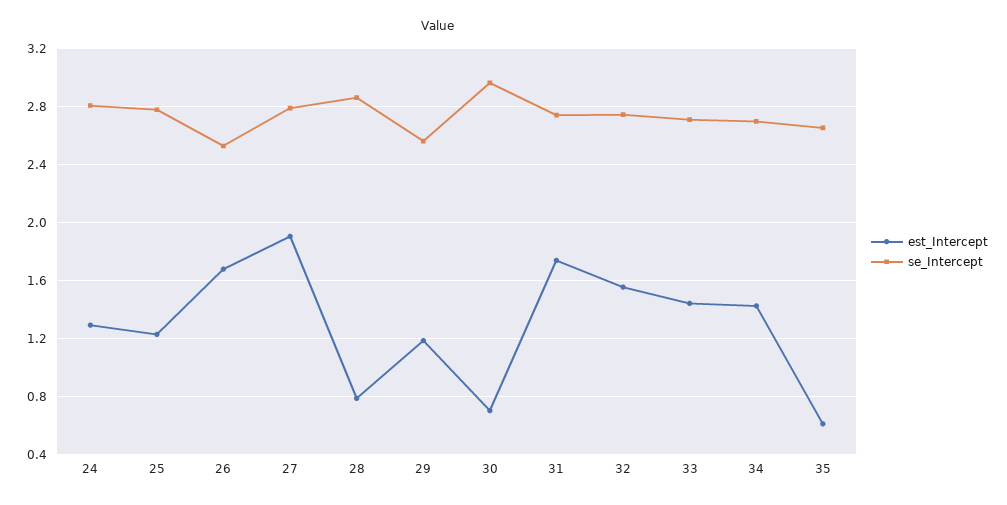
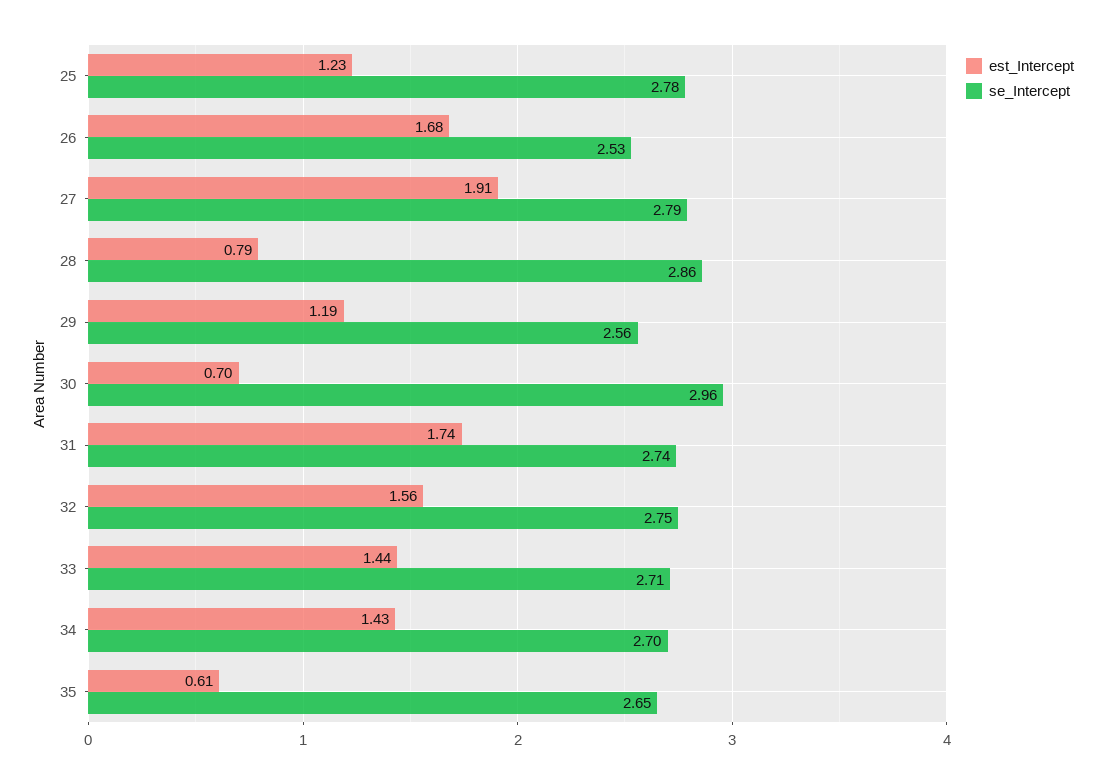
est_Intercept, 24: 1.3 -> none
se_Intercept, 24: 2.8 -> none

